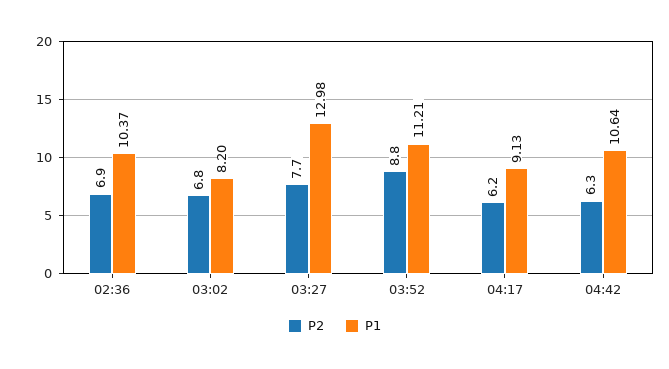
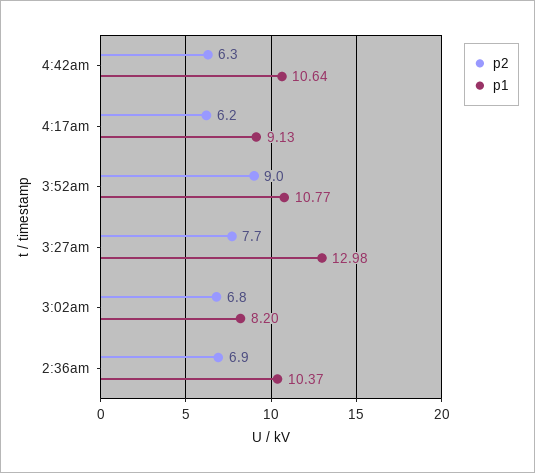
P2, 03:52: 8.8 -> 9
P1, 03:52: 11.21 -> 10.77

